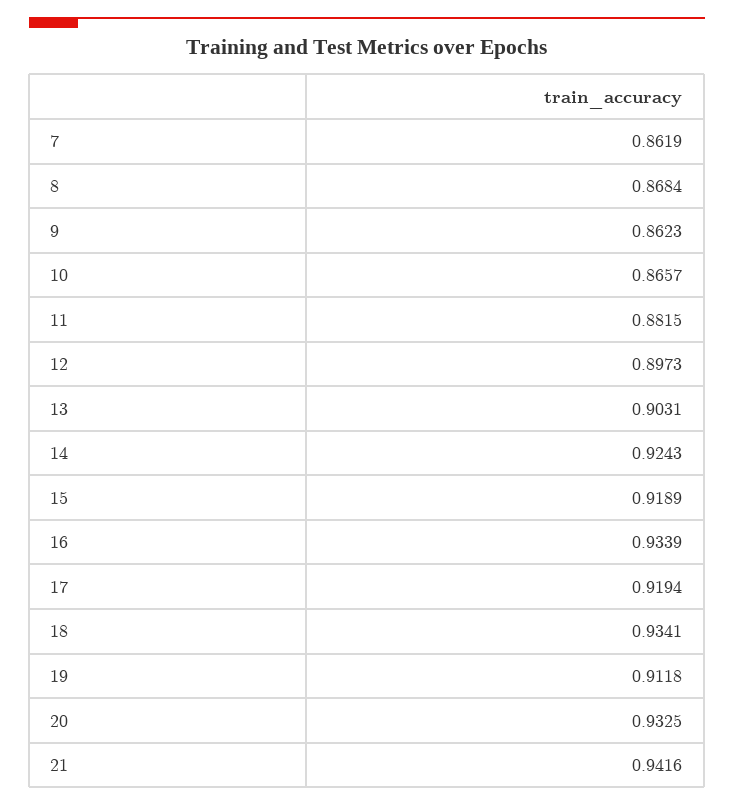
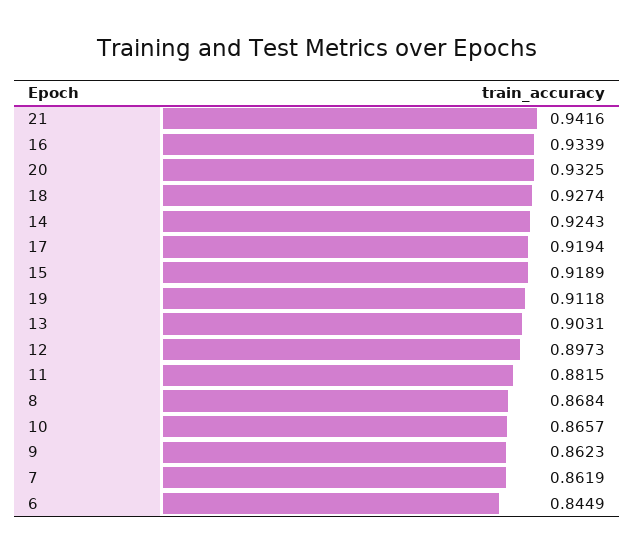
18: 0.9341 -> 0.9274
6: none -> 0.8449

